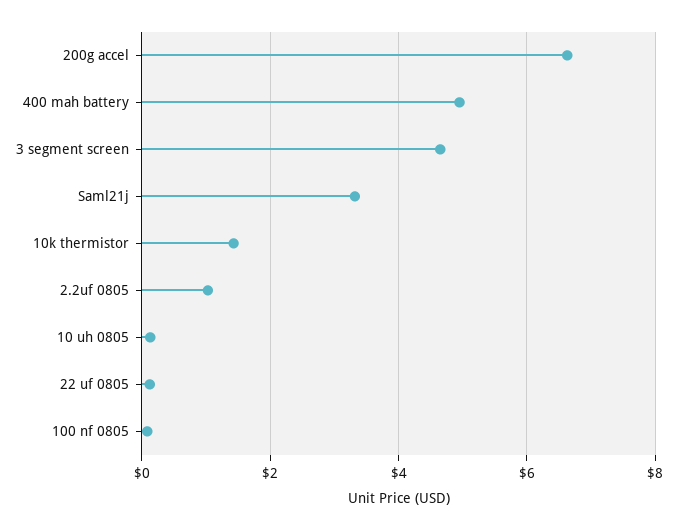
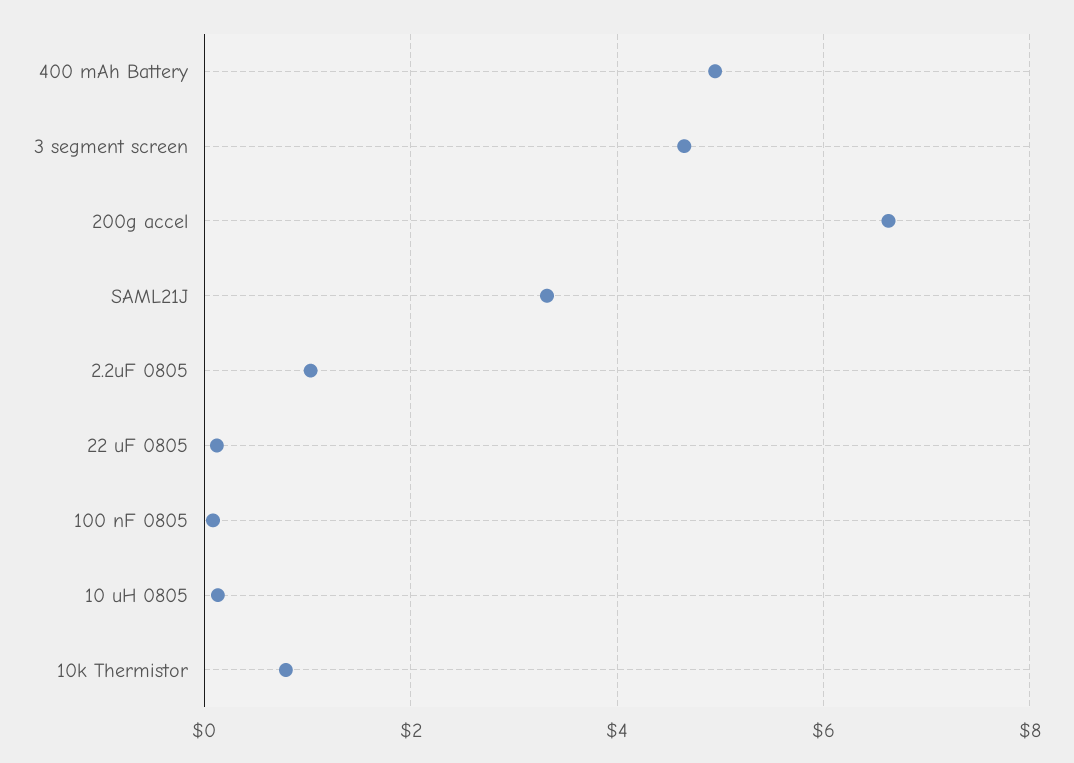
10k thermistor: 1.4 -> 0.8

